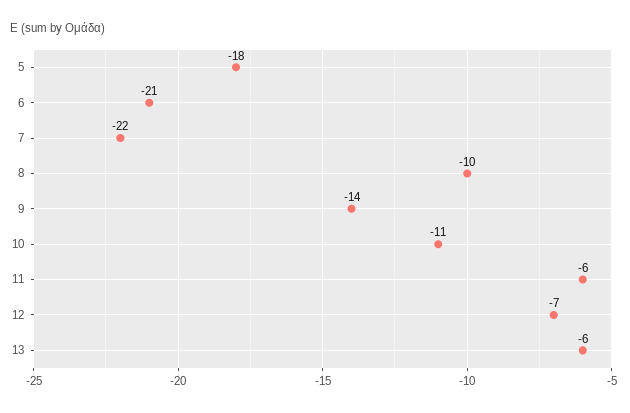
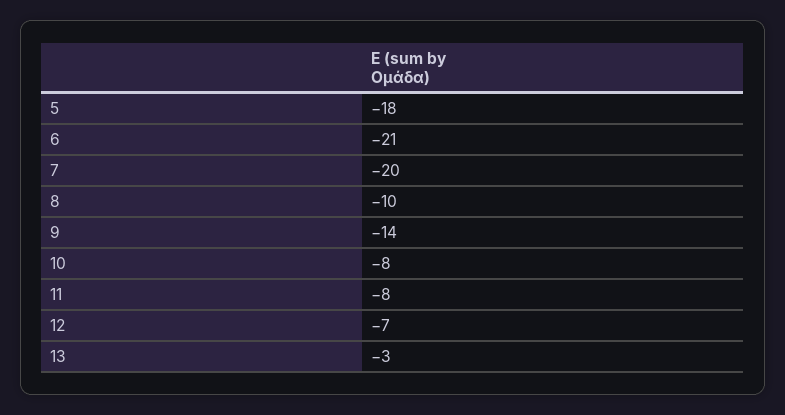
7: -22 -> -20
10: -11 -> -8
11: -6 -> -8
13: -6 -> -3

